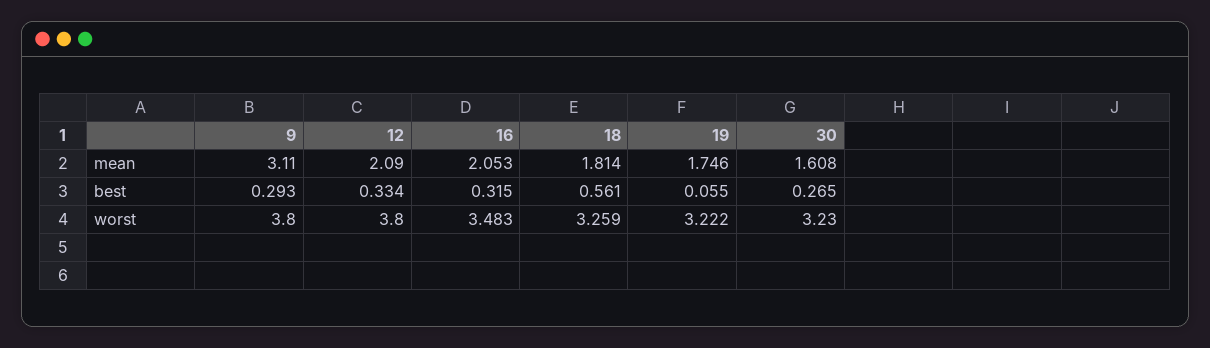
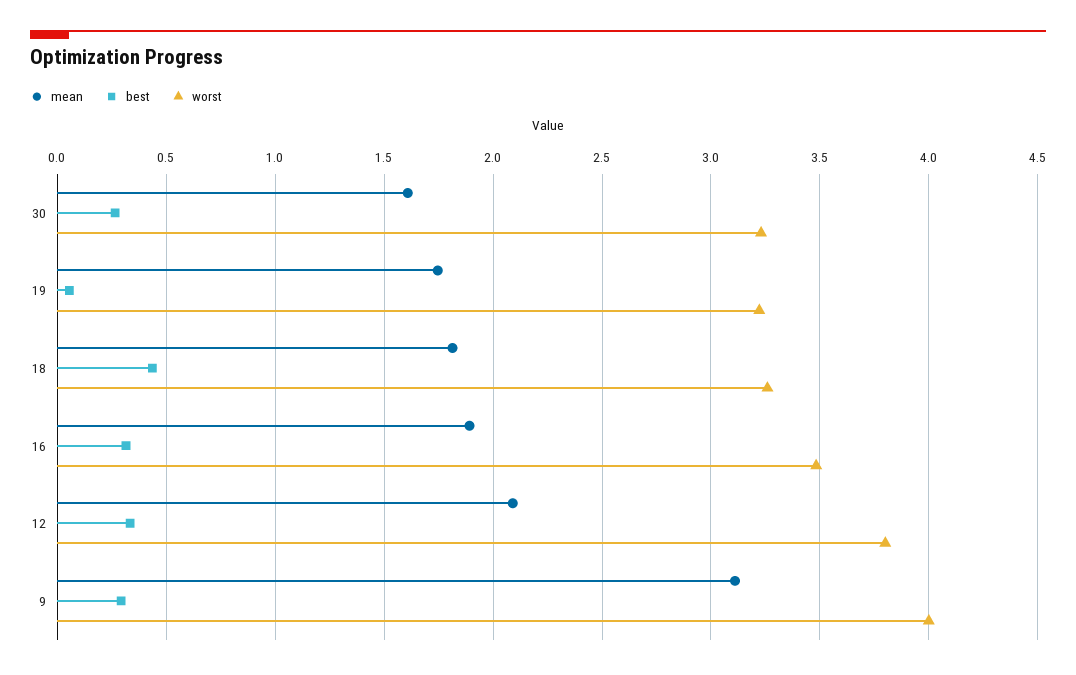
mean, 16: 2.053 -> 1.9
best, 18: 0.561 -> 0.45
worst, 9: 3.8 -> 4

